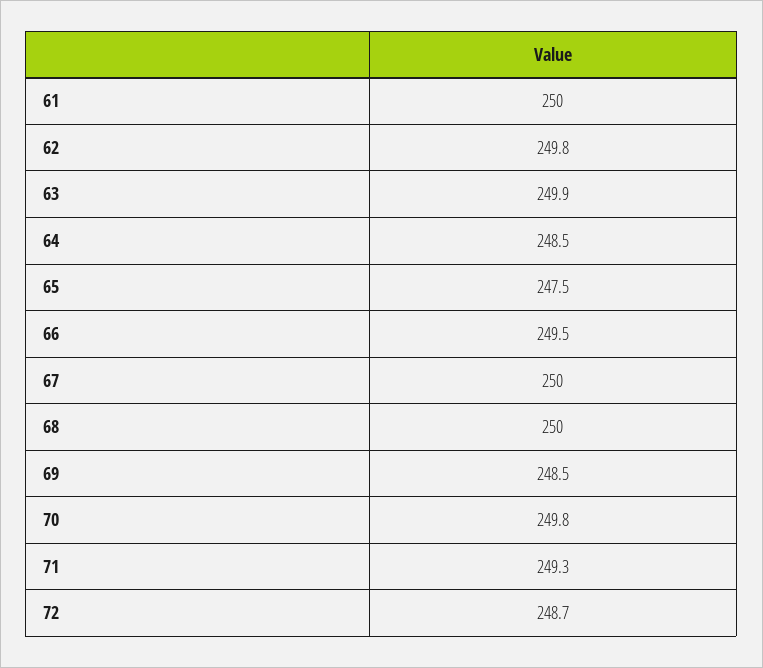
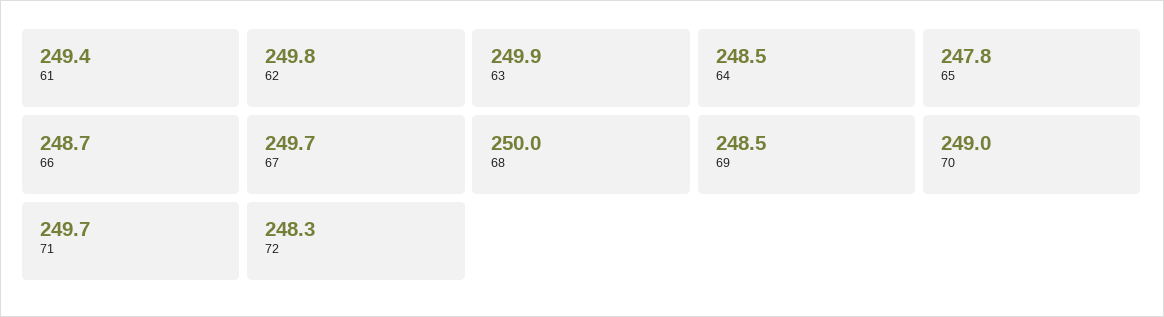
61: 250 -> 249.4
65: 247.5 -> 247.8
66: 249.5 -> 248.7
67: 250 -> 249.7
70: 249.8 -> 249
71: 249.3 -> 249.7
72: 248.7 -> 248.3

